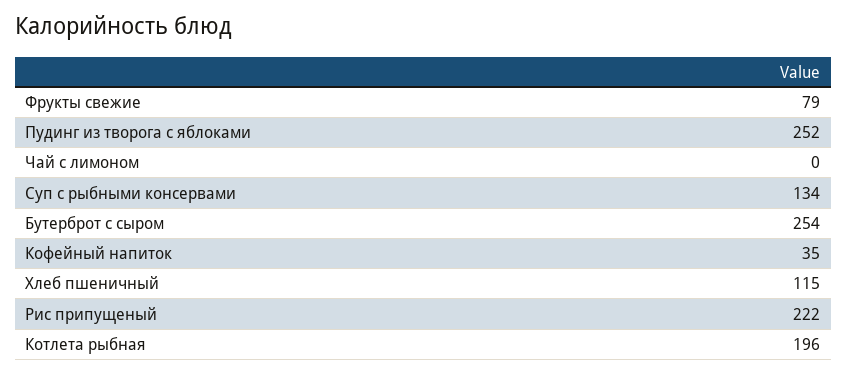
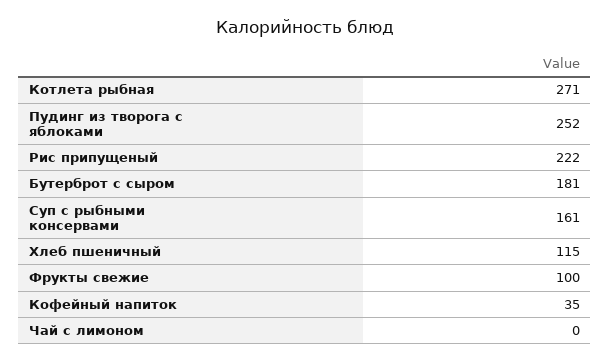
Фрукты свежие: 79 -> 100
Суп с рыбными консервами: 134 -> 161
Бутерброт с сыром: 254 -> 181
Котлета рыбная: 196 -> 271

